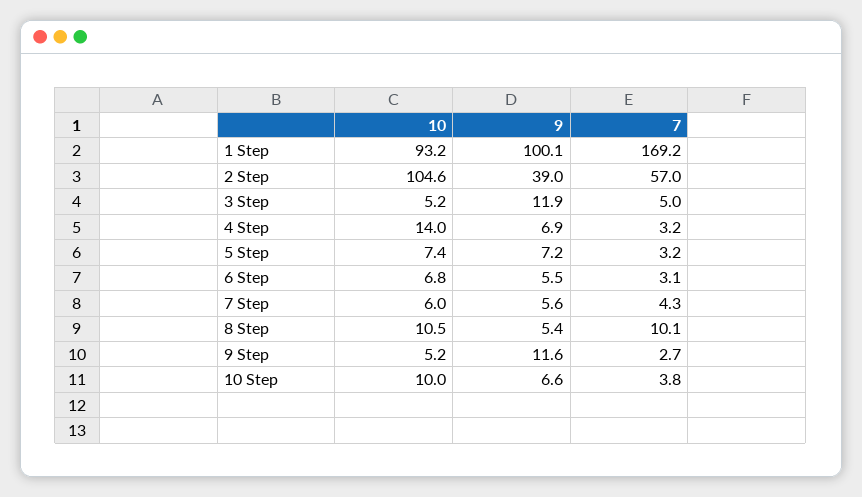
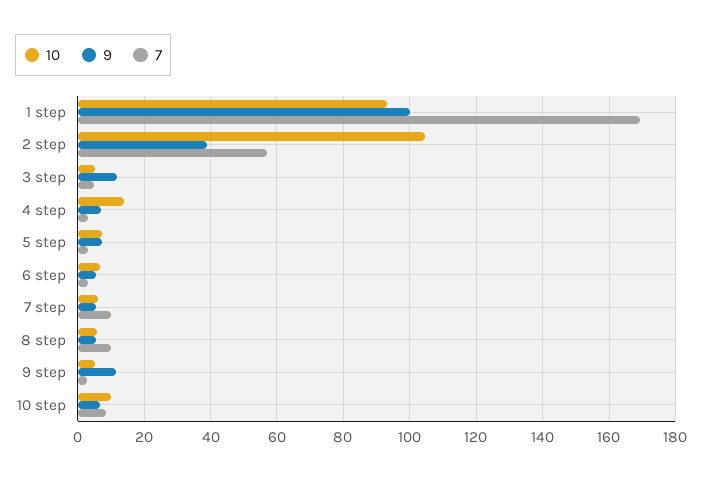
7, 7 Step: 4.3 -> 10
10, 8 Step: 10.5 -> 6
7, 10 Step: 3.8 -> 8

